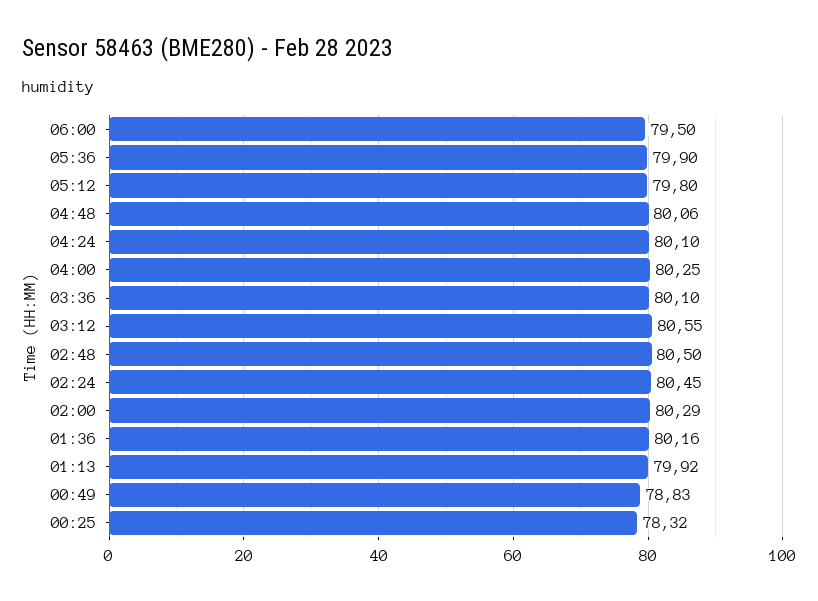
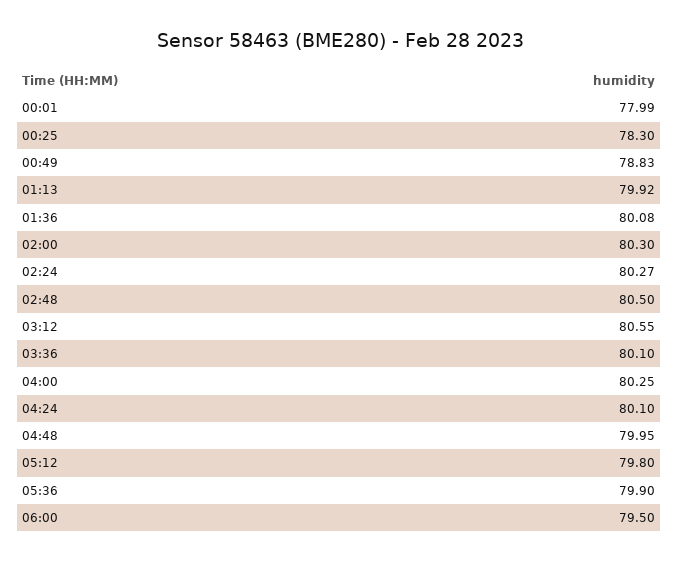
04:48: 80.06 -> 79.95
02:24: 80.45 -> 80.27
02:00: 80.29 -> 80.3
01:36: 80.16 -> 80.08
00:25: 78.32 -> 78.3
00:01: none -> 77.99

